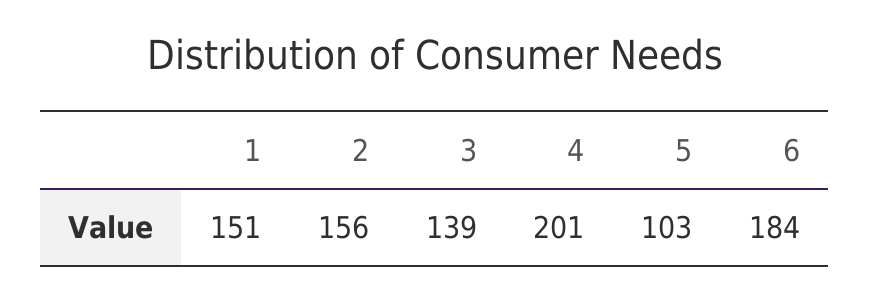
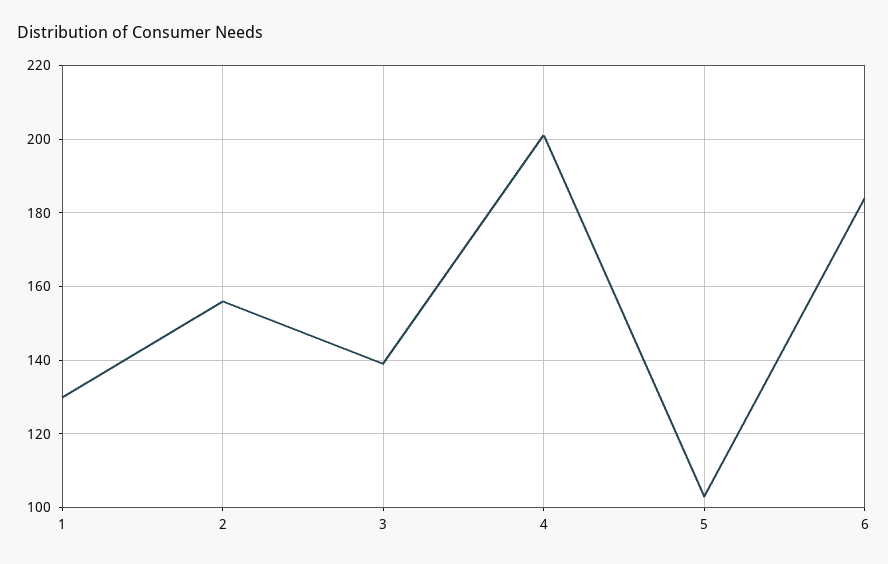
1: 151 -> 130

